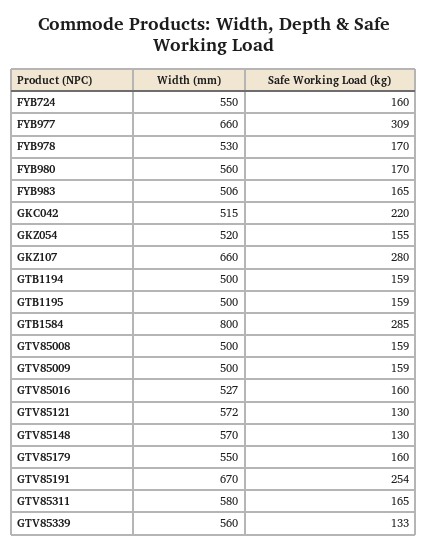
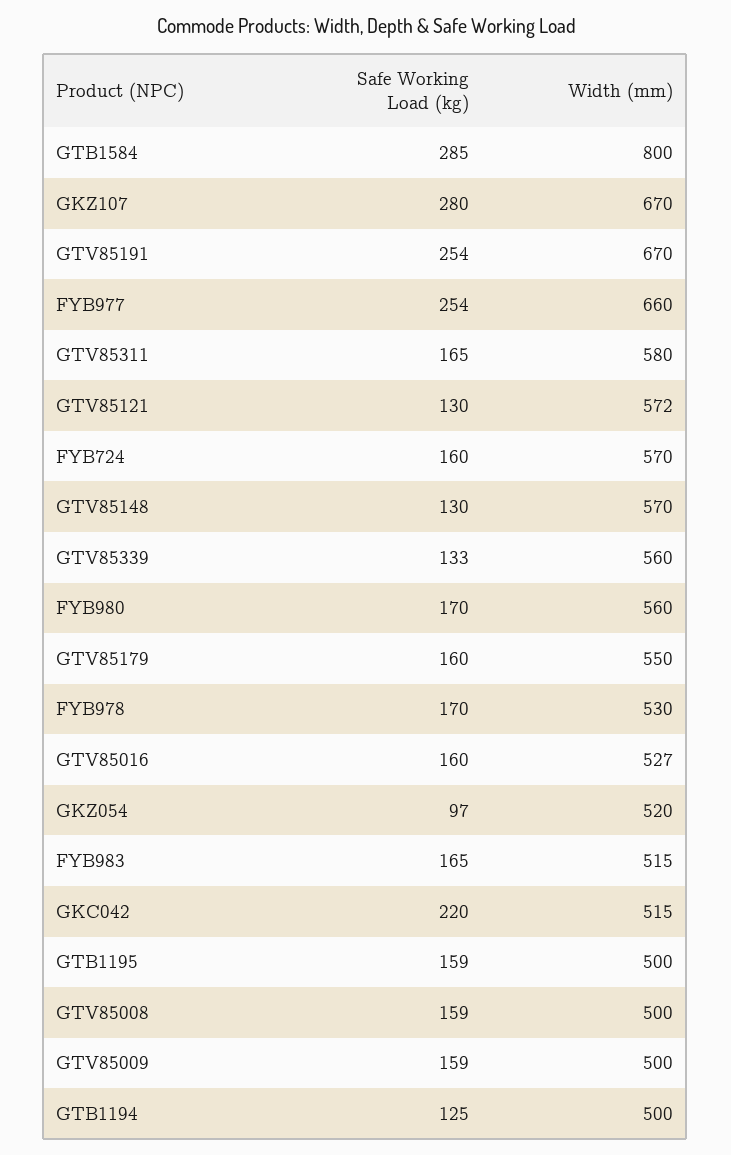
Width (mm), FYB724: 550 -> 570
Safe Working Load (kg), FYB977: 309 -> 254
Width (mm), FYB983: 506 -> 515
Safe Working Load (kg), GKZ054: 155 -> 97
Width (mm), GKZ107: 660 -> 670
Safe Working Load (kg), GTB1194: 159 -> 125

